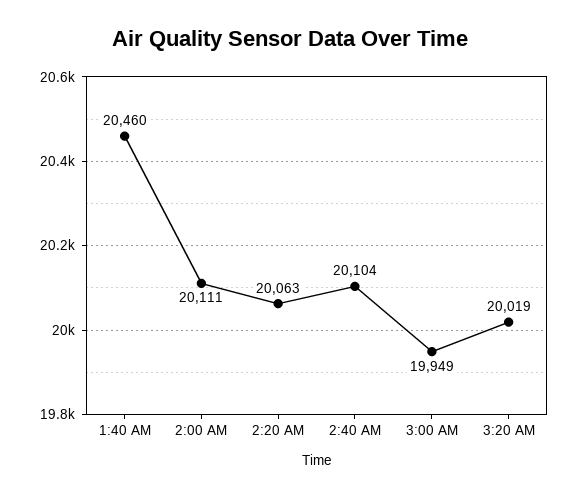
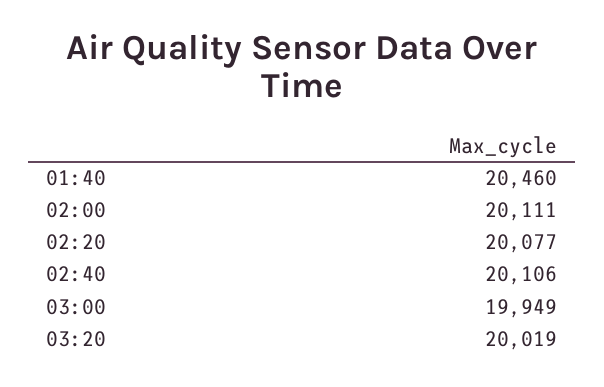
2:20 AM: 20063 -> 20077
2:40 AM: 20104 -> 20106

